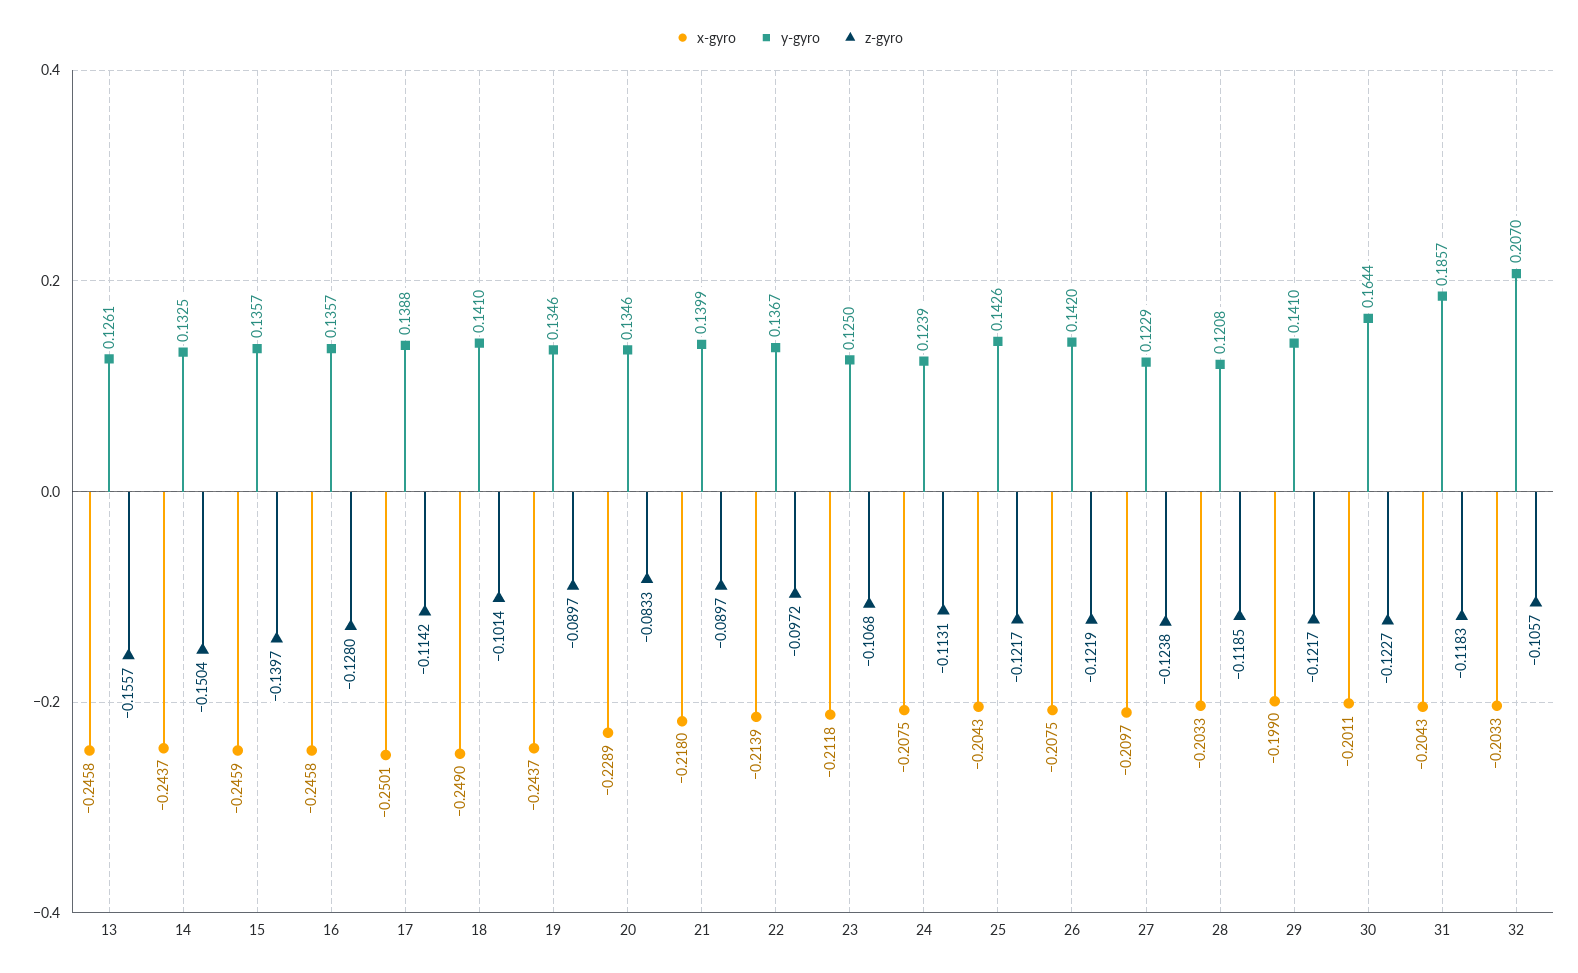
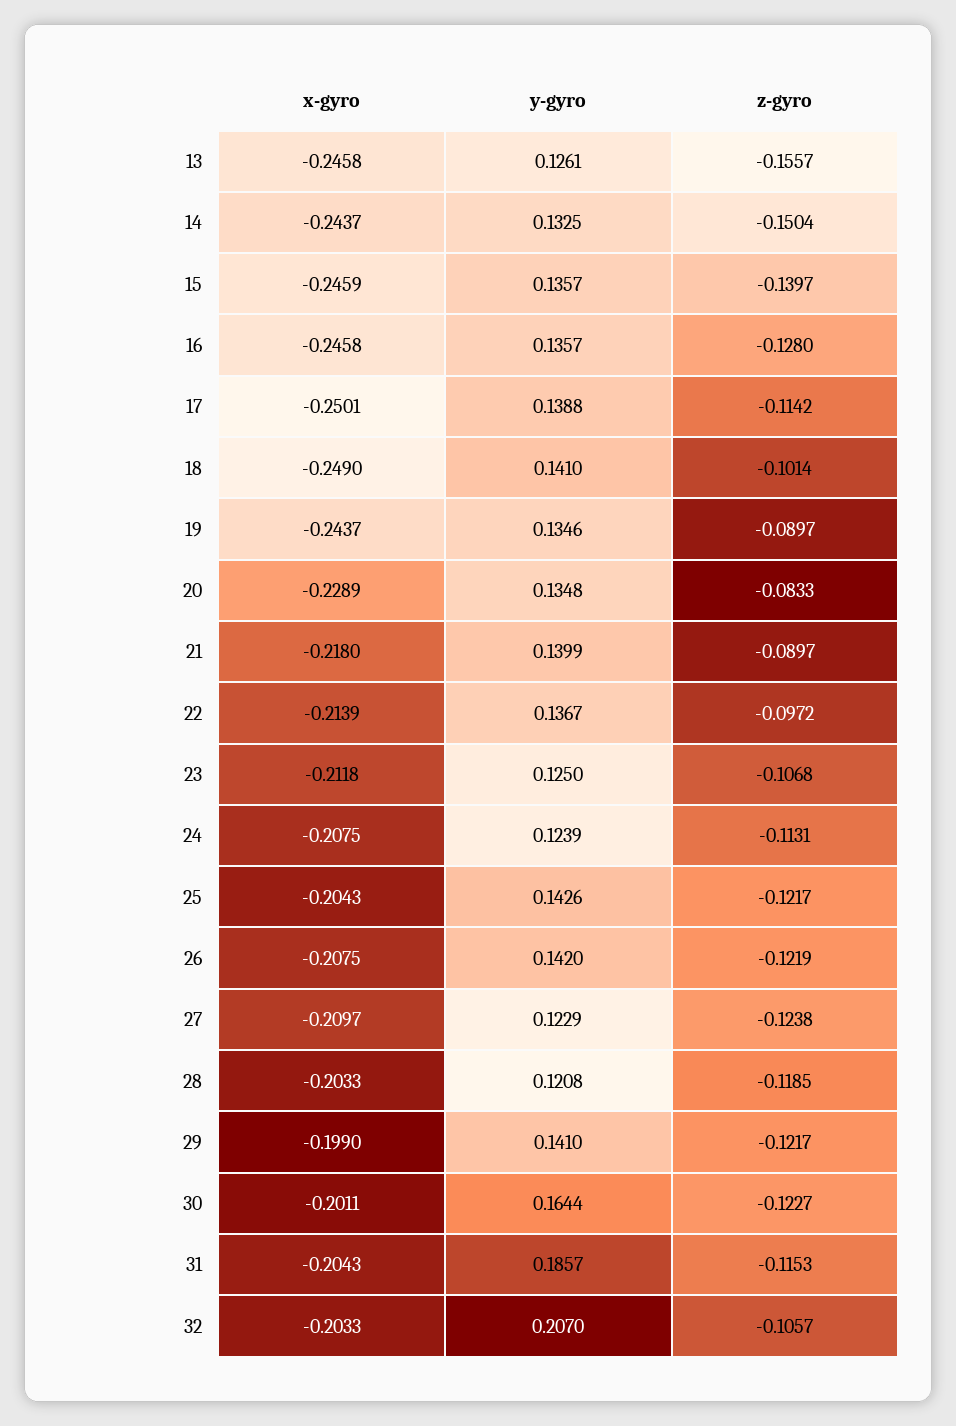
y-gyro, 20: 0.1346 -> 0.1348
z-gyro, 31: -0.1183 -> -0.1153

